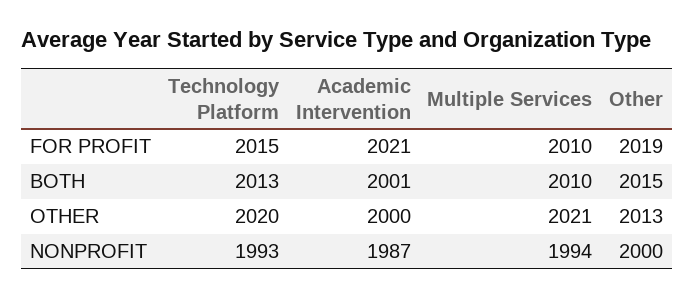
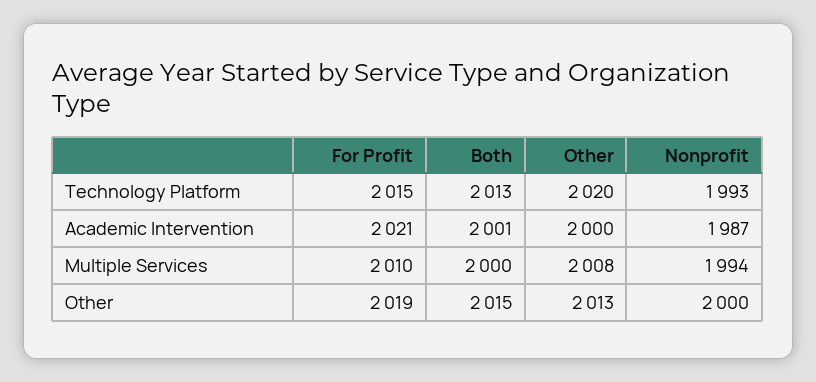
Multiple Services, BOTH: 2010 -> 2000
Multiple Services, OTHER: 2021 -> 2008

